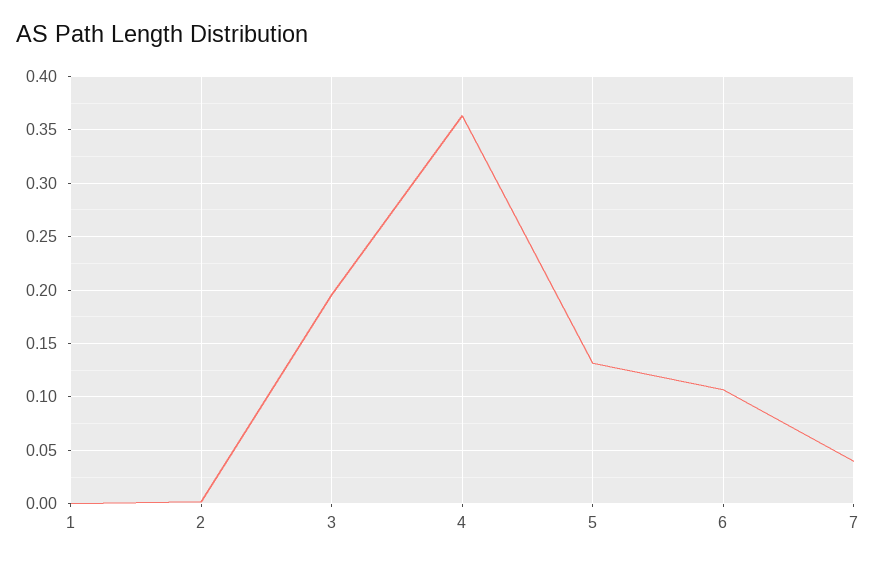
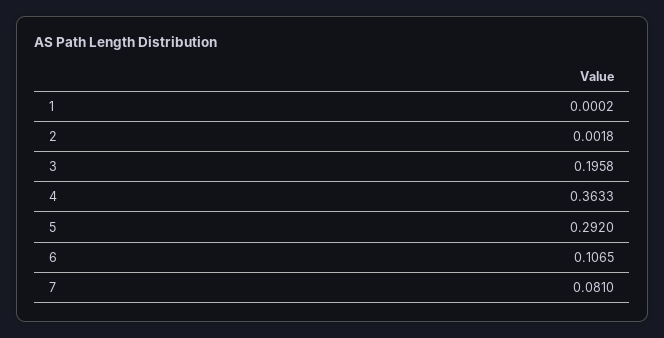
5: 0.13 -> 0.292
7: 0.04 -> 0.081

